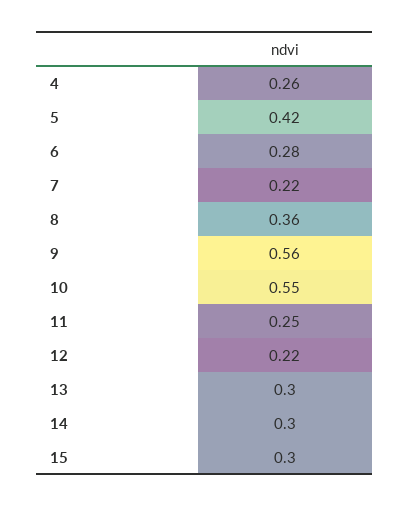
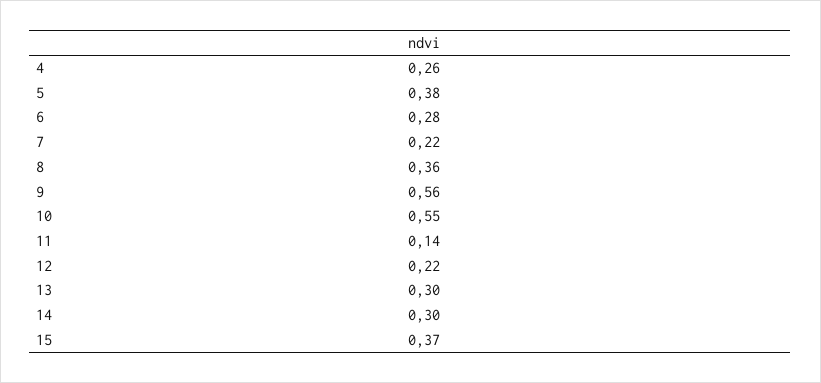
5: 0.42 -> 0.38
11: 0.25 -> 0.14
15: 0.3 -> 0.37

